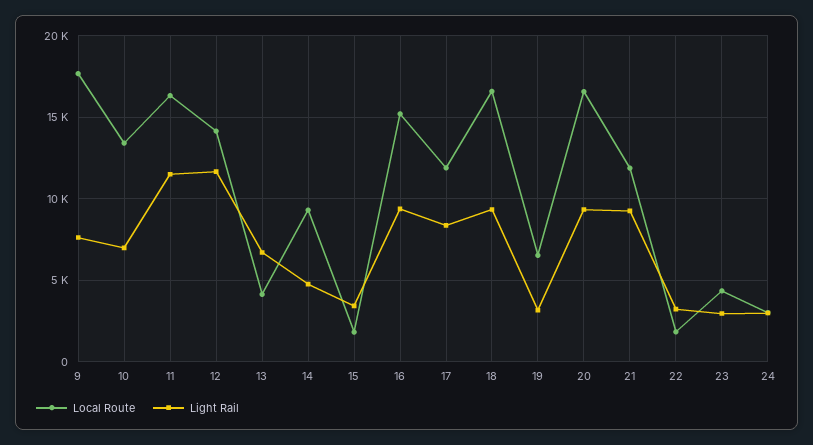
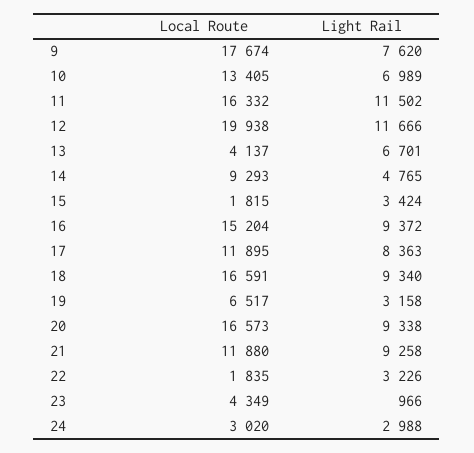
Local Route, 12: 14000 -> 19938
Light Rail, 23: 3000 -> 966

